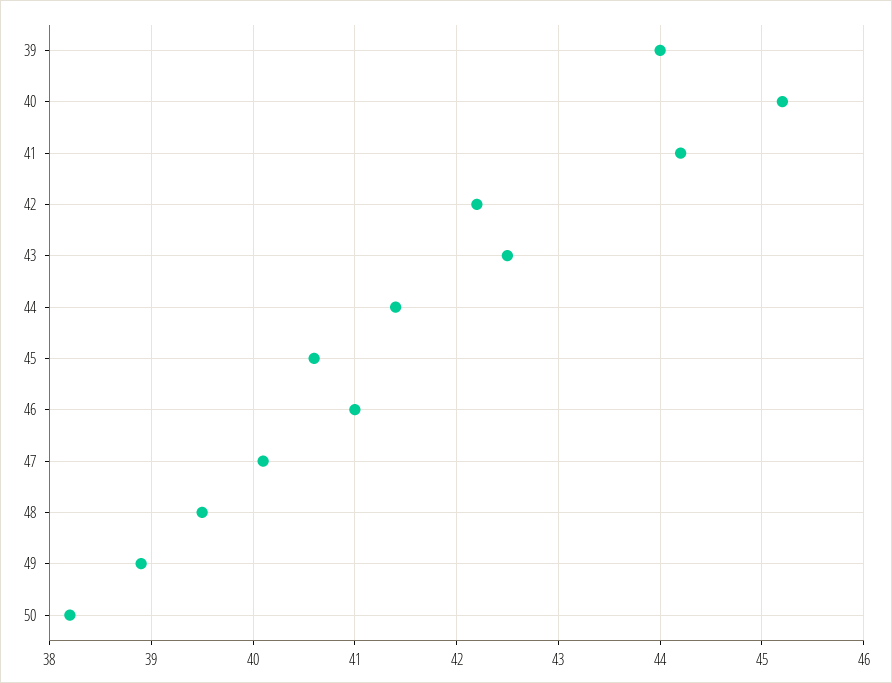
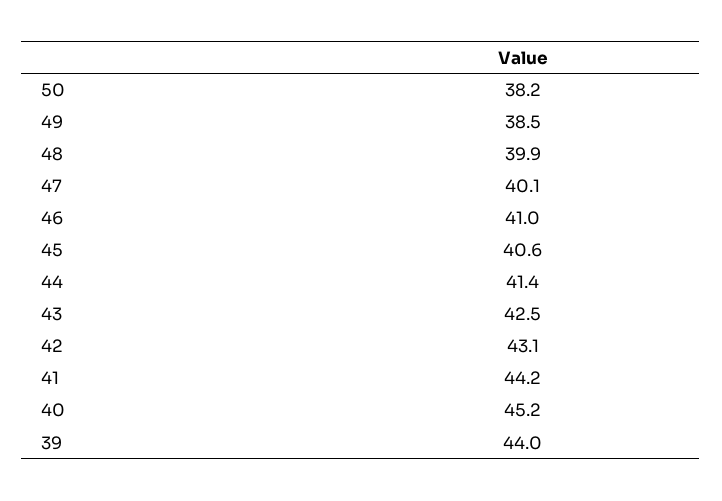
42: 42.2 -> 43.1
48: 39.5 -> 39.9
49: 38.9 -> 38.5

